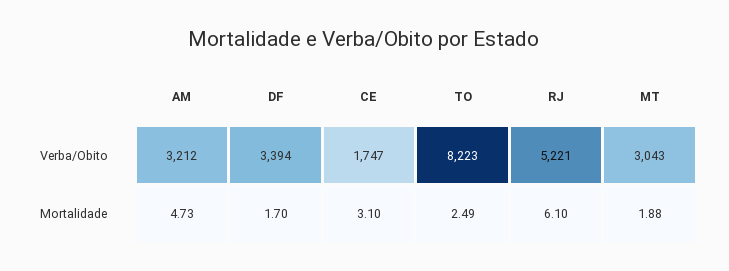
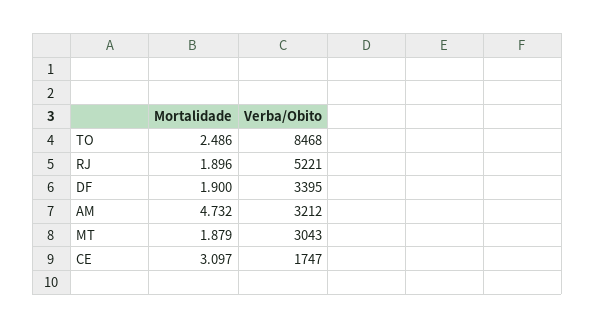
DF, Verba/Obito: 3394 -> 3395
TO, Verba/Obito: 8223 -> 8468
DF, Mortalidade: 1.7 -> 1.9
RJ, Mortalidade: 6.1 -> 1.896

